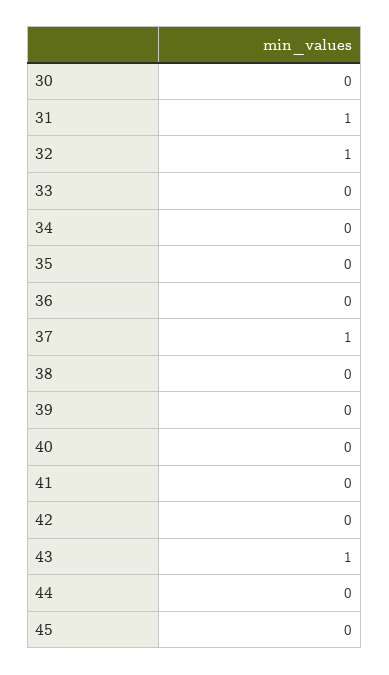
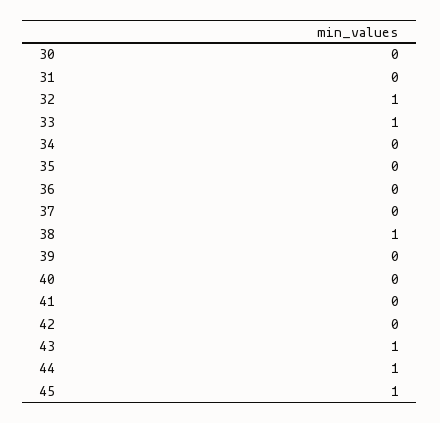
31: 1 -> 0
33: 0 -> 1
37: 1 -> 0
38: 0 -> 1
44: 0 -> 1
45: 0 -> 1

